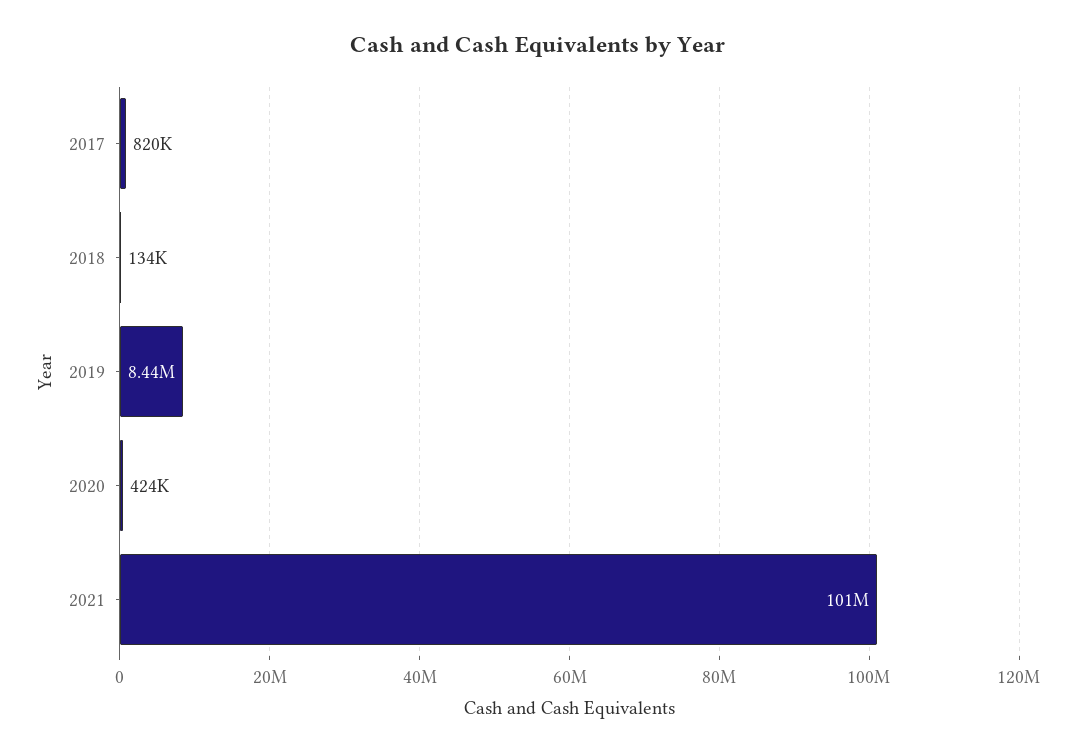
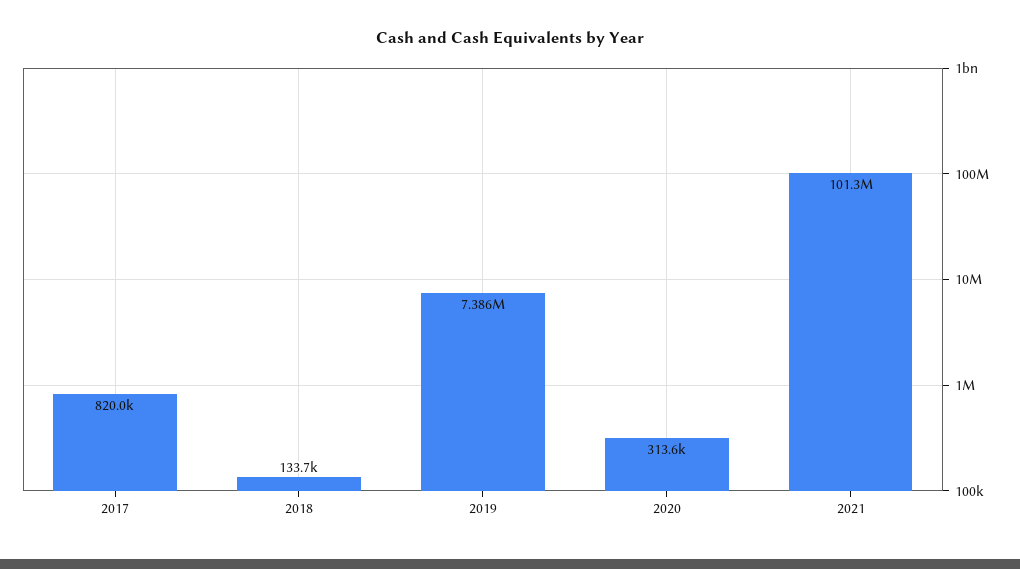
2019: 8440000 -> 7386000
2020: 424000 -> 313600

